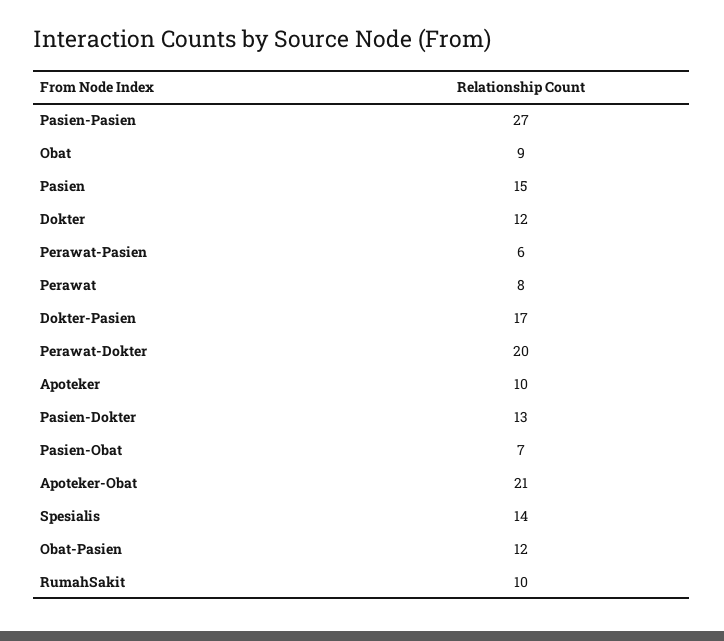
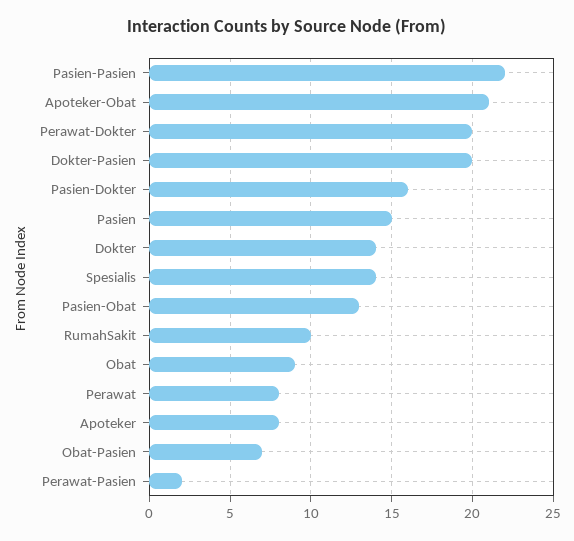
Pasien-Pasien: 27 -> 22
Dokter: 12 -> 14
Perawat-Pasien: 6 -> 2
Dokter-Pasien: 17 -> 20
Apoteker: 10 -> 8
Pasien-Dokter: 13 -> 16
Pasien-Obat: 7 -> 13
Obat-Pasien: 12 -> 7

